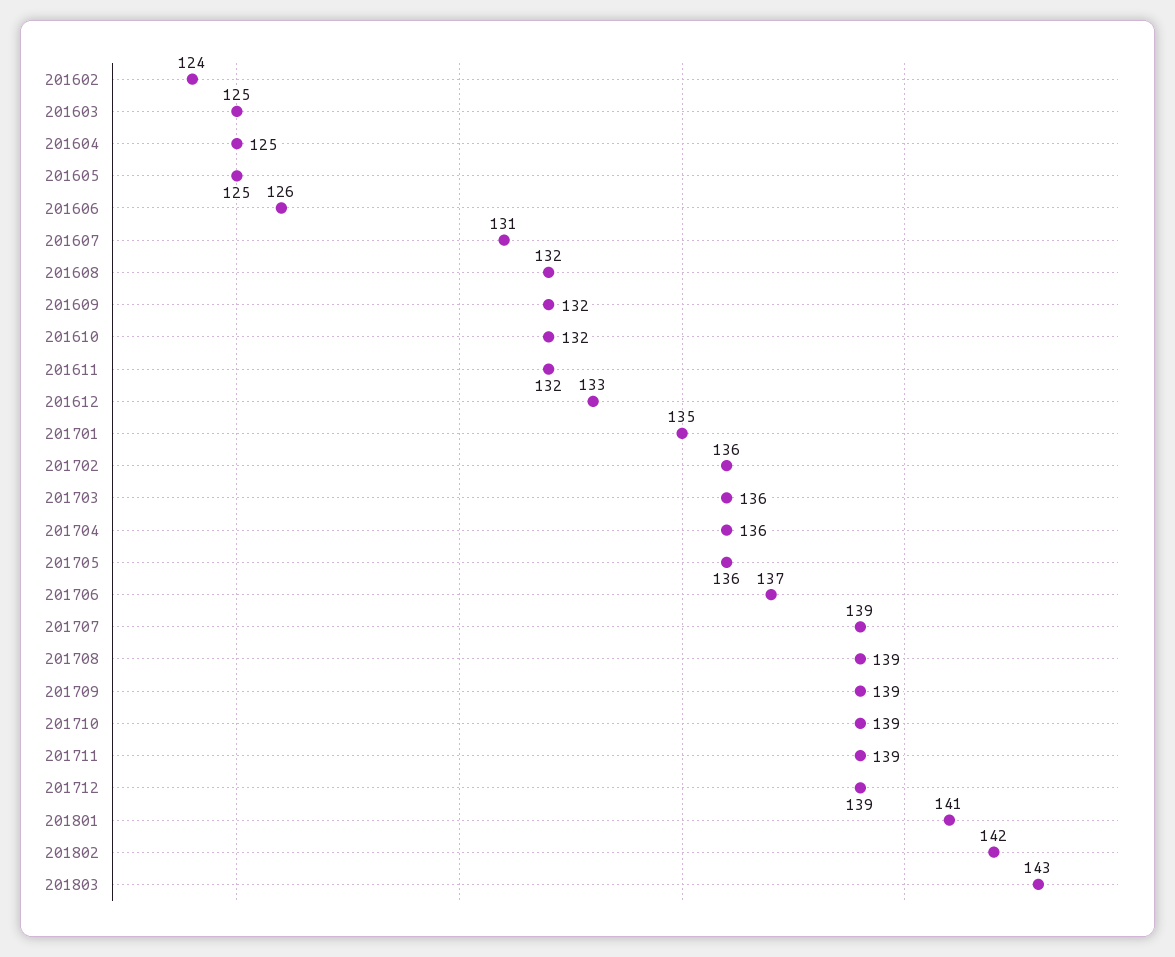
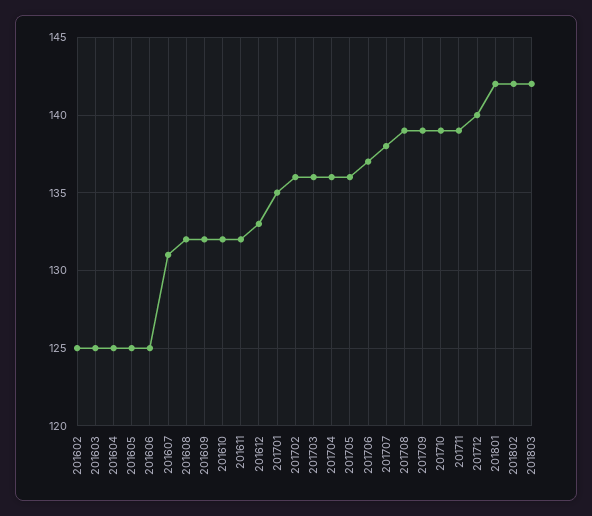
201602: 124 -> 125
201606: 126 -> 125
201707: 139 -> 138
201712: 139 -> 140
201801: 141 -> 142
201803: 143 -> 142

